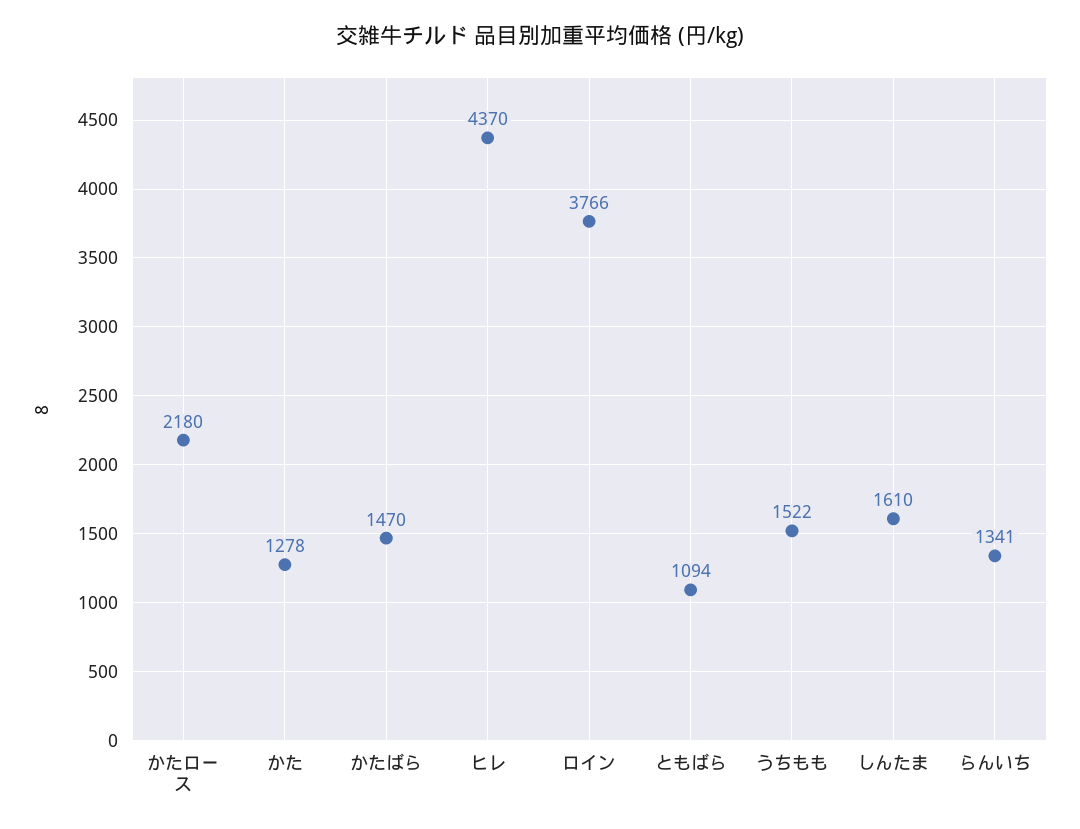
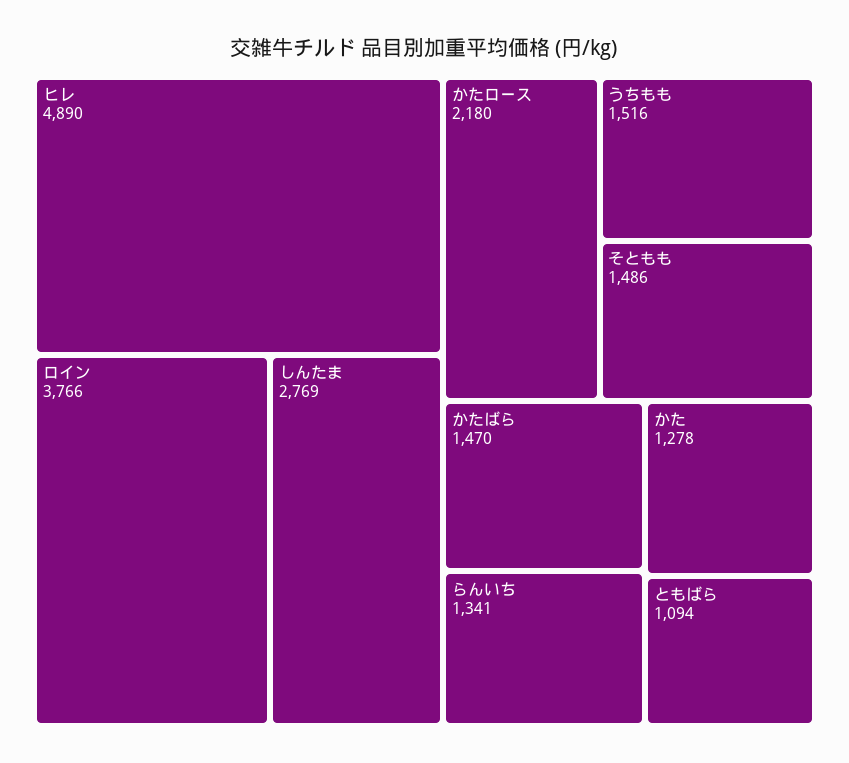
ヒレ: 4370 -> 4890
うちもも: 1522 -> 1516
しんたま: 1610 -> 2769
そともも: none -> 1486

